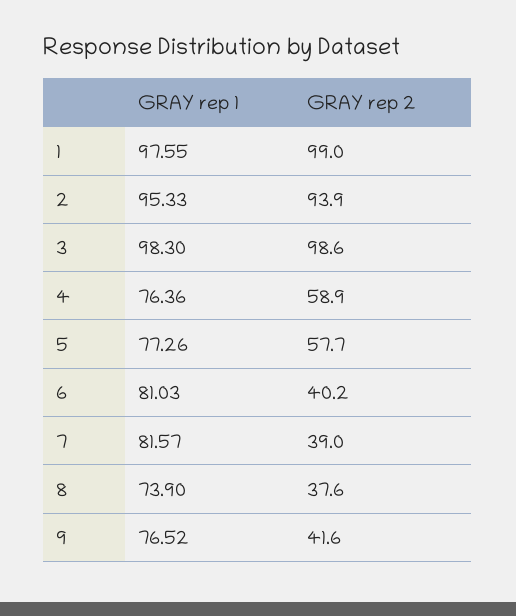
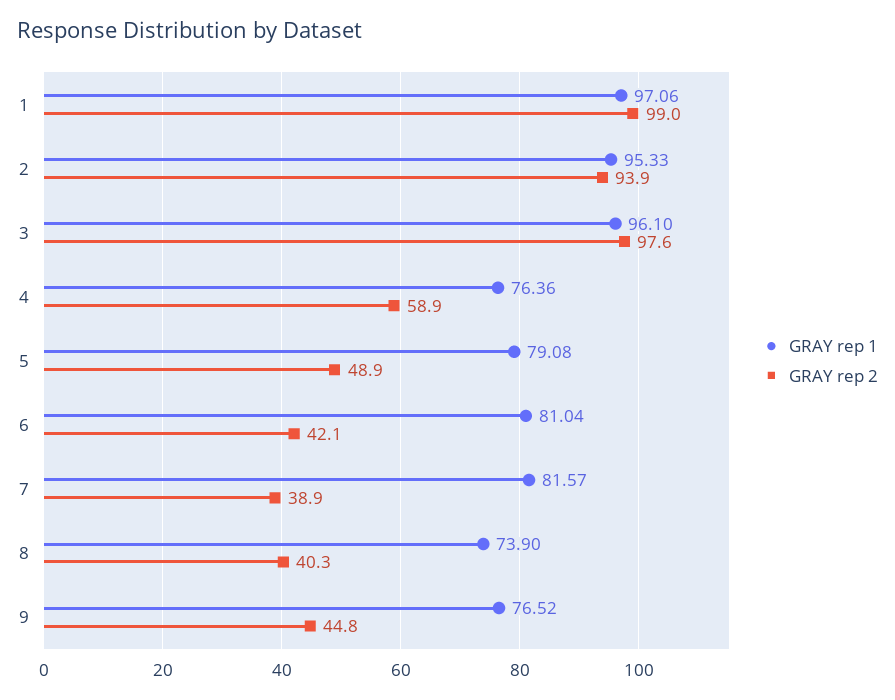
GRAY rep 1, 1: 97.55 -> 97.06
GRAY rep 1, 3: 98.3 -> 96.1
GRAY rep 2, 3: 98.6 -> 97.6
GRAY rep 1, 5: 77.26 -> 79.08
GRAY rep 2, 5: 57.7 -> 48.9
GRAY rep 1, 6: 81.03 -> 81.04
GRAY rep 2, 6: 40.2 -> 42.1
GRAY rep 2, 7: 39 -> 38.9
GRAY rep 2, 8: 37.6 -> 40.3
GRAY rep 2, 9: 41.6 -> 44.8

